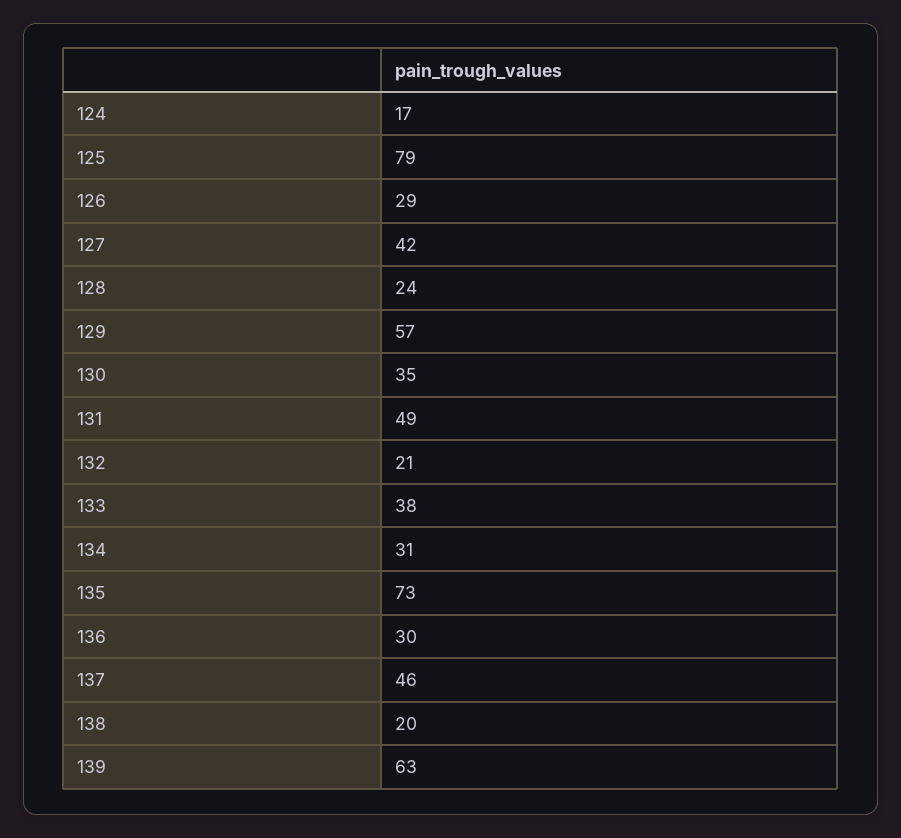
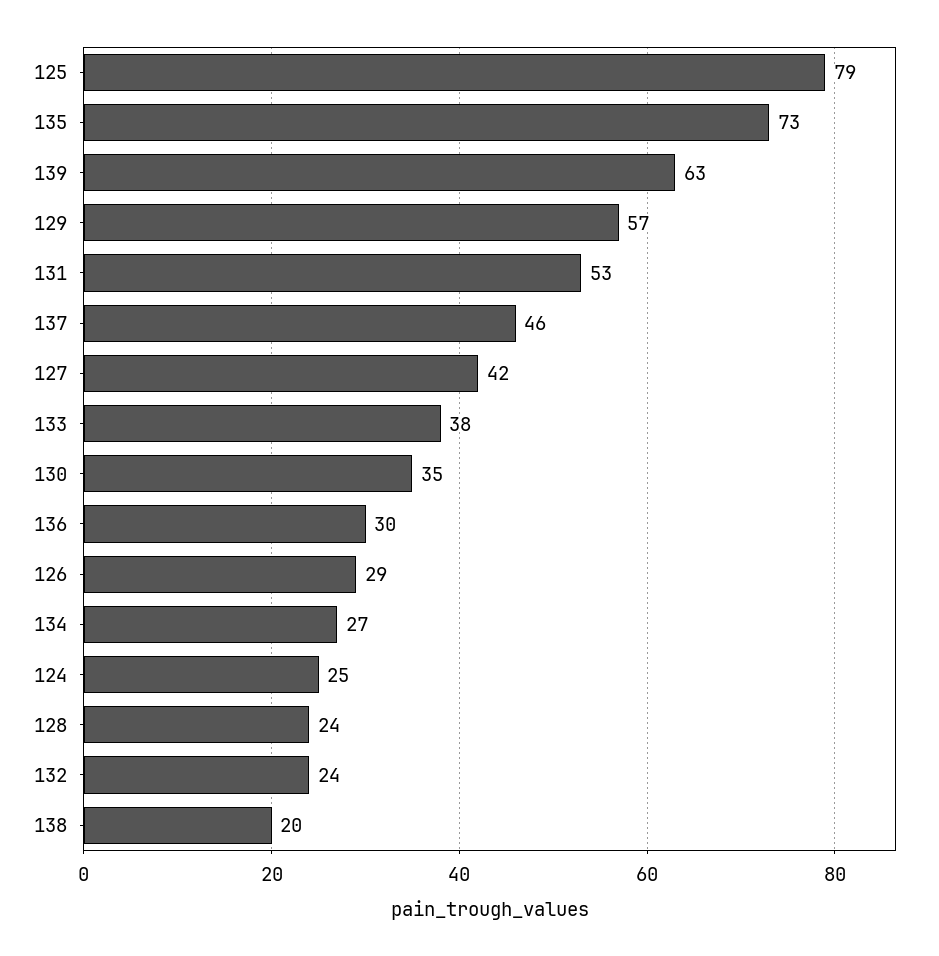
124: 17 -> 25
131: 49 -> 53
132: 21 -> 24
134: 31 -> 27

